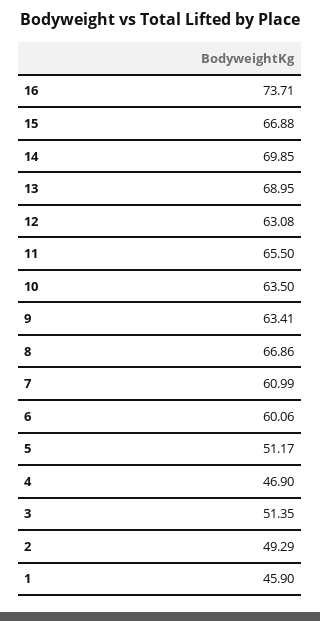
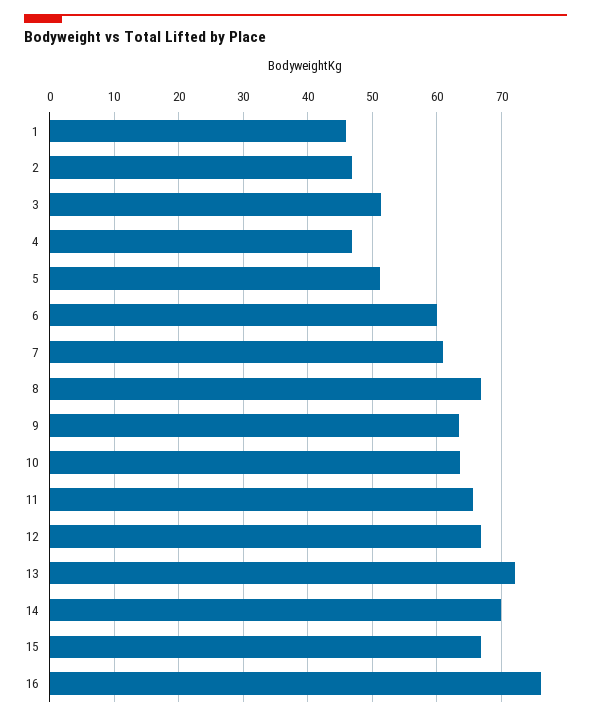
16: 73.71 -> 76
13: 68.95 -> 72
12: 63.08 -> 67
2: 49.29 -> 47

